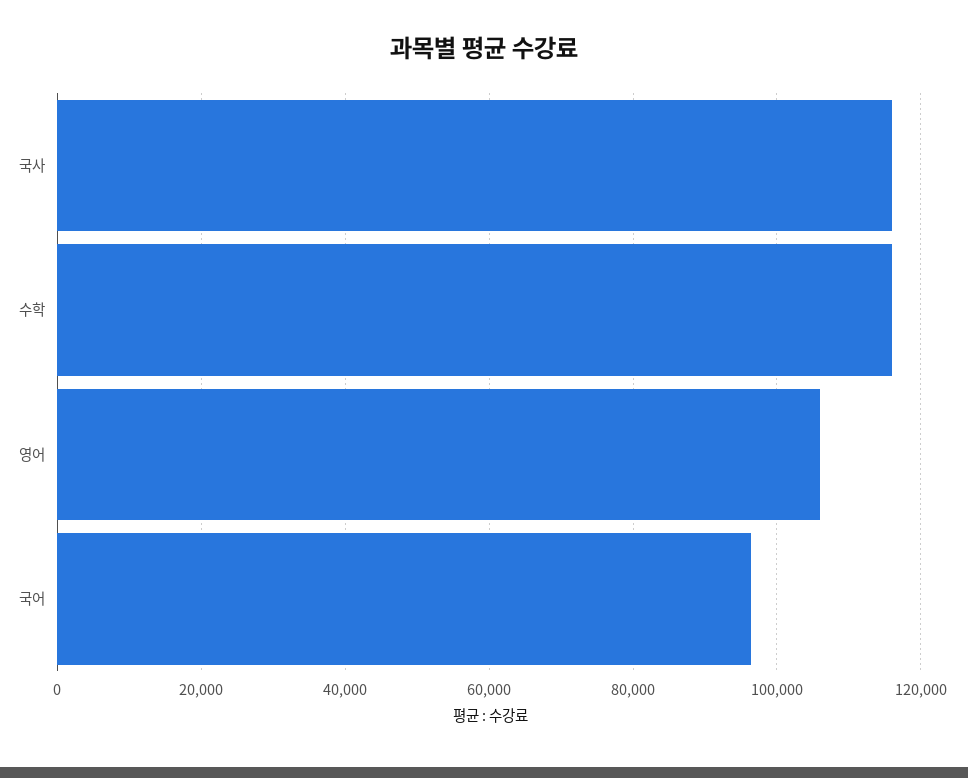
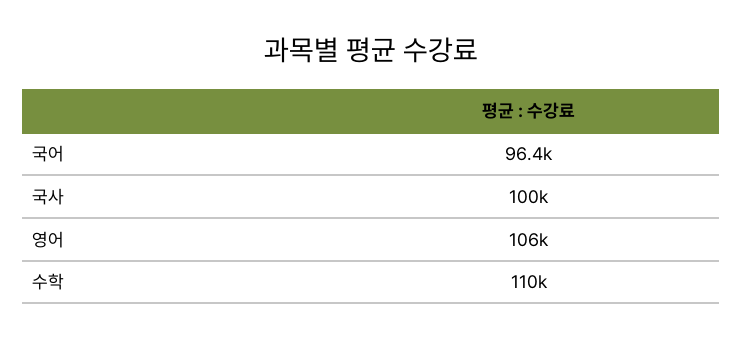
국사: 116000 -> 100000
수학: 116000 -> 110000

